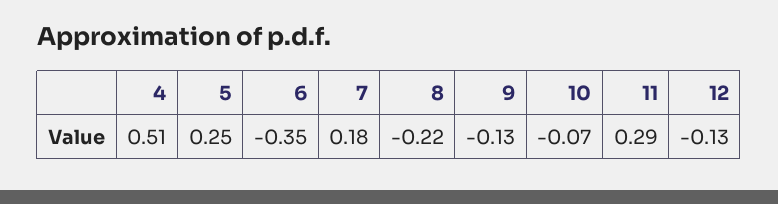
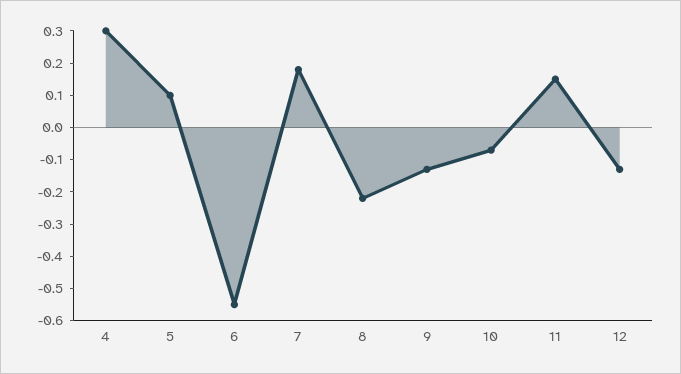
4: 0.51 -> 0.3
5: 0.25 -> 0.1
6: -0.35 -> -0.55
11: 0.29 -> 0.15

